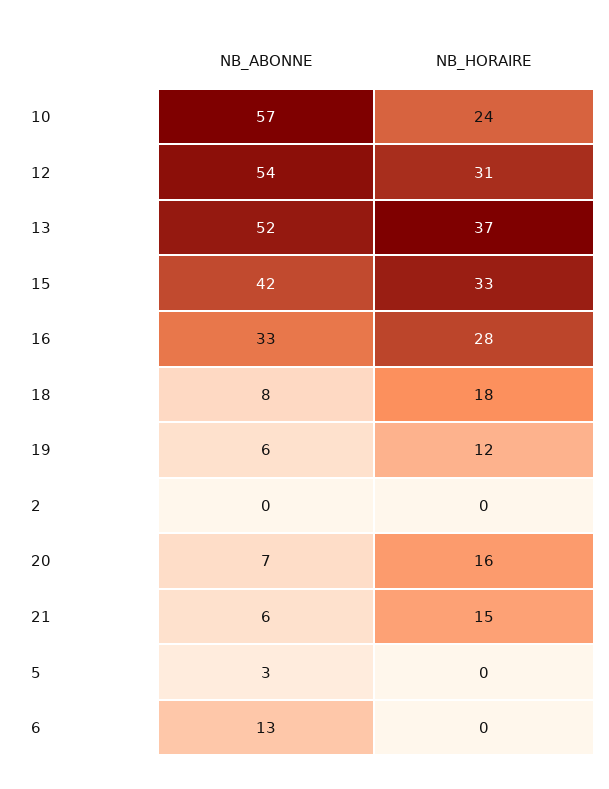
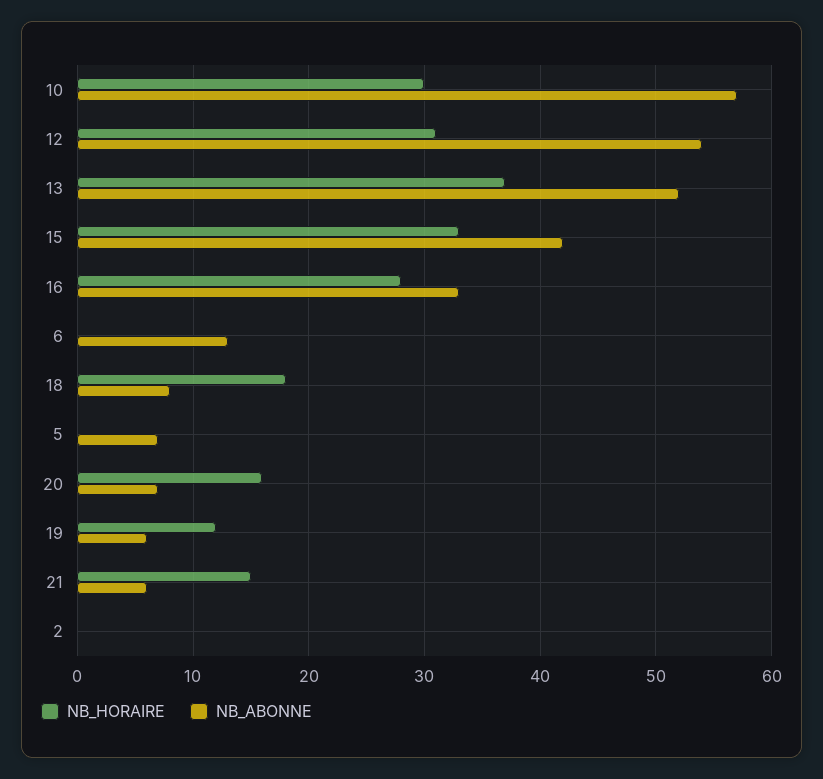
NB_HORAIRE, 10: 24 -> 30
NB_ABONNE, 5: 3 -> 7

